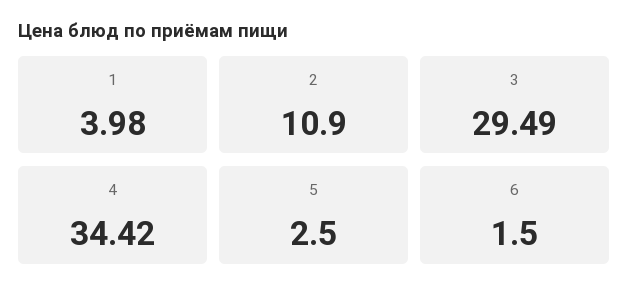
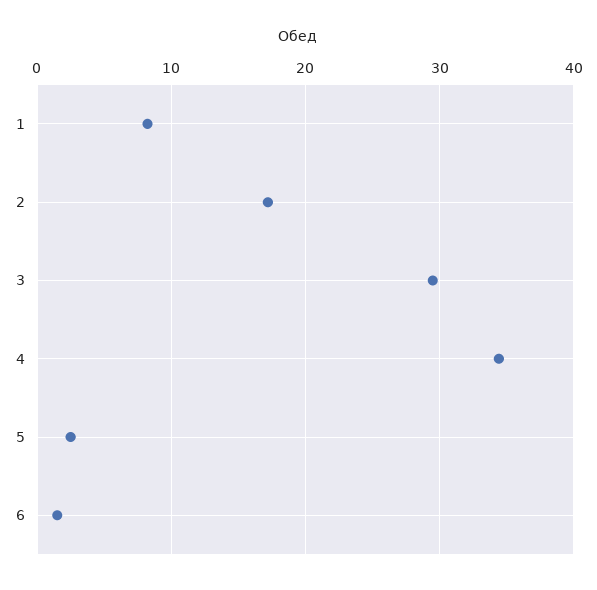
1: 3.98 -> 8
2: 10.9 -> 17

